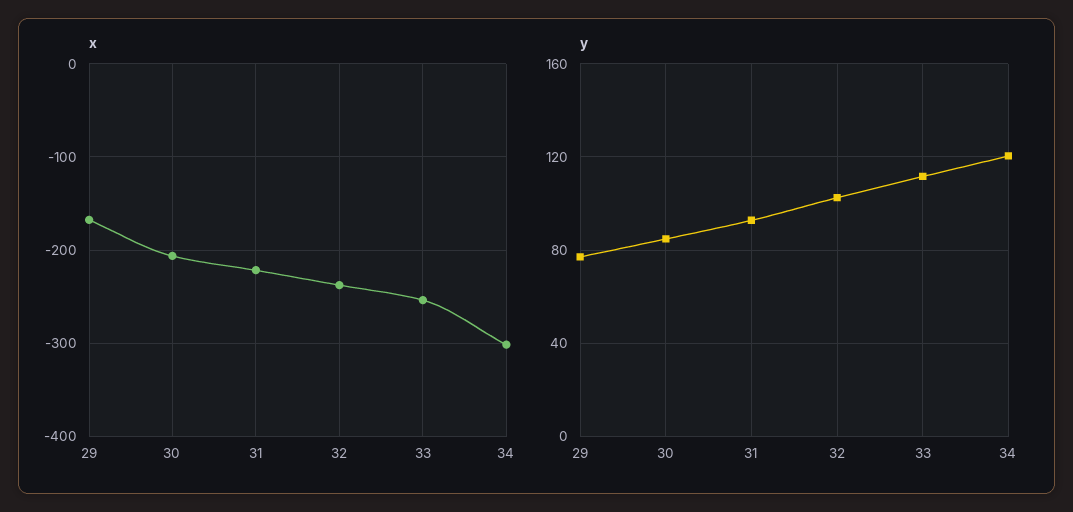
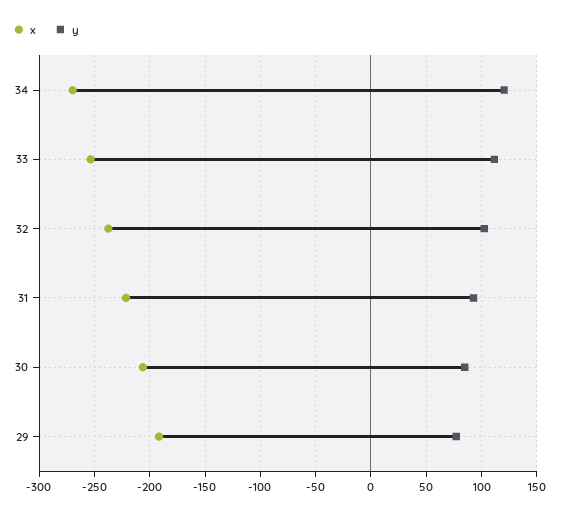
x, 29: -170 -> -190
x, 34: -300 -> -270

